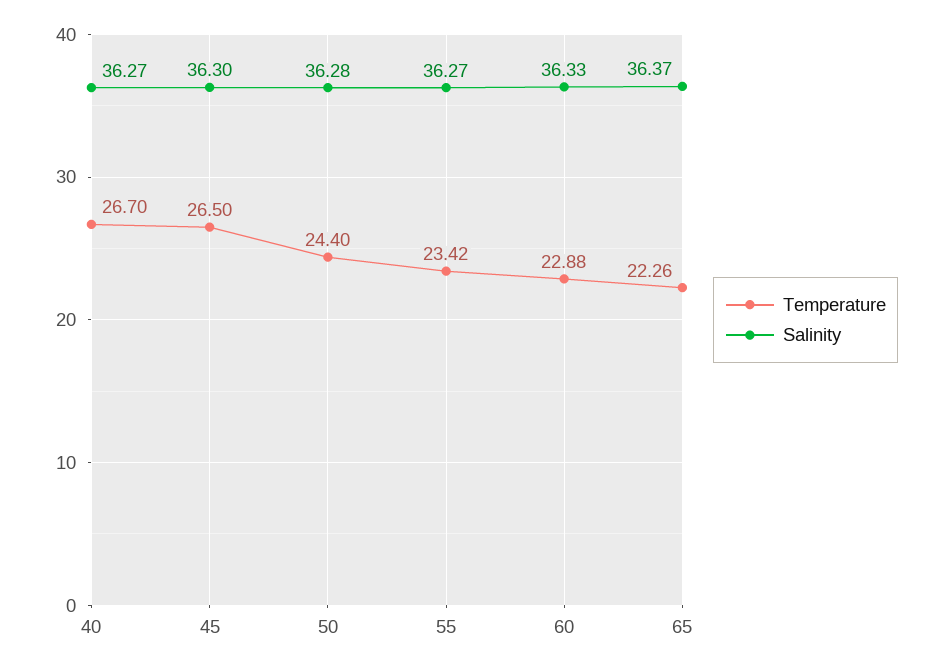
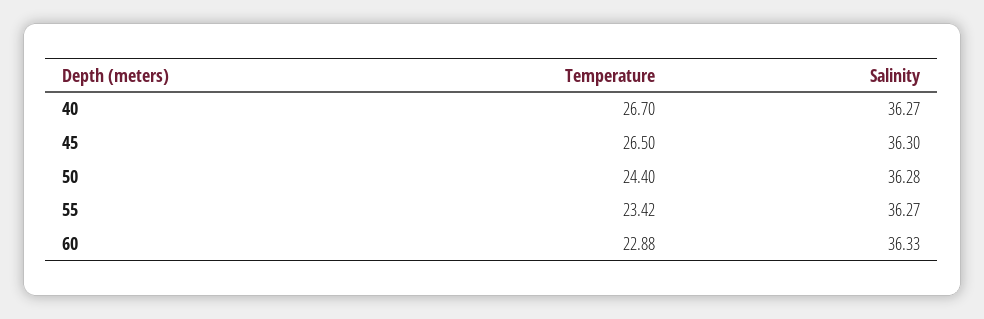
Temperature, 65: 22.26 -> none
Salinity, 65: 36.37 -> none

